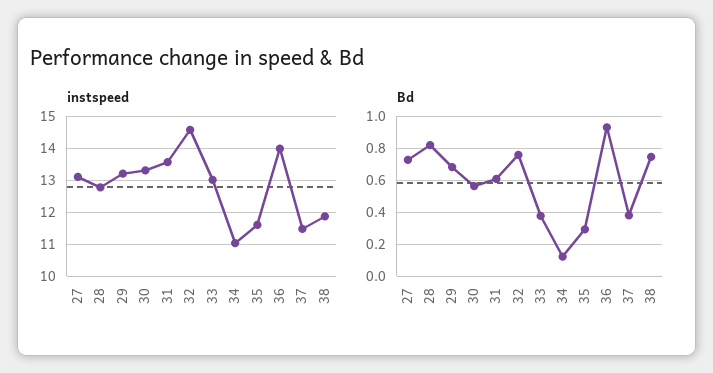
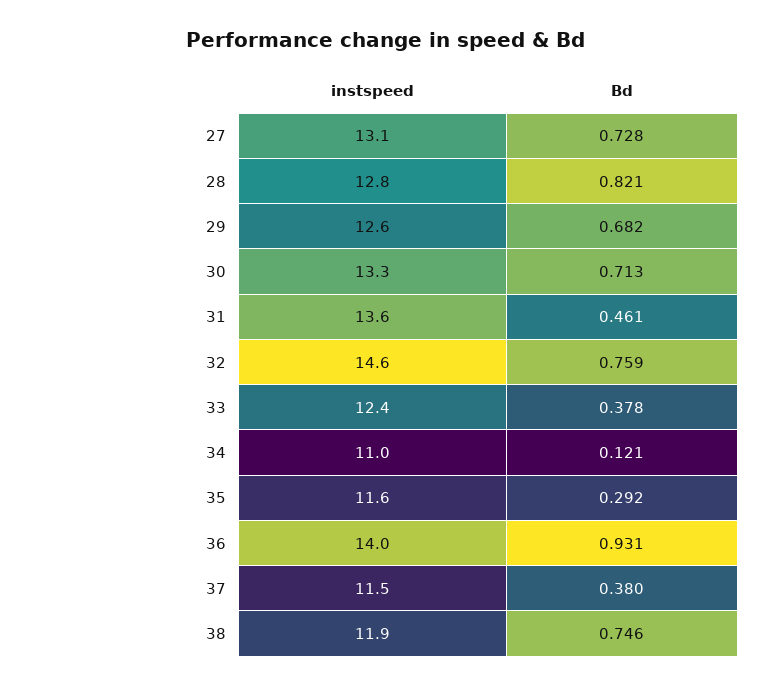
instspeed, 29: 13.2 -> 12.6
instspeed, 33: 13 -> 12.4
Bd, 30: 0.55 -> 0.713
Bd, 31: 0.6 -> 0.461

